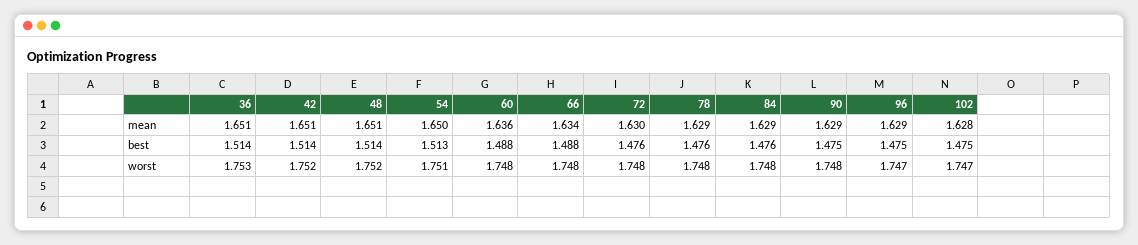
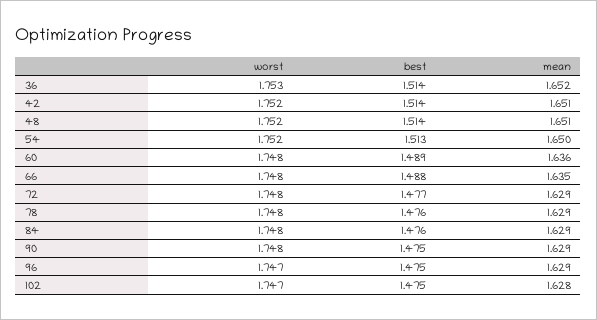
36, mean: 1.651 -> 1.652
66, mean: 1.634 -> 1.635
72, mean: 1.63 -> 1.629
60, best: 1.488 -> 1.489
72, best: 1.476 -> 1.477
54, worst: 1.751 -> 1.752

